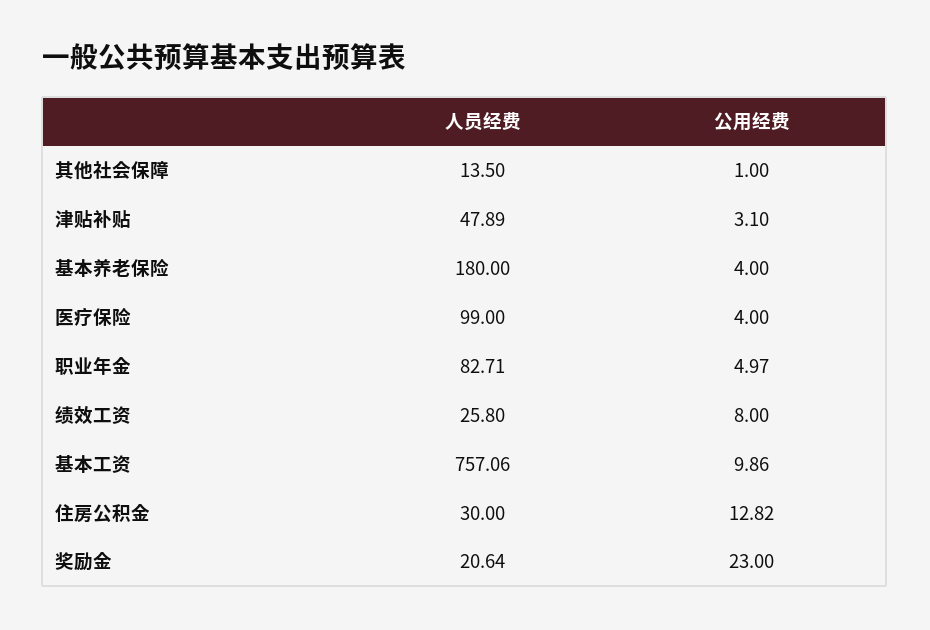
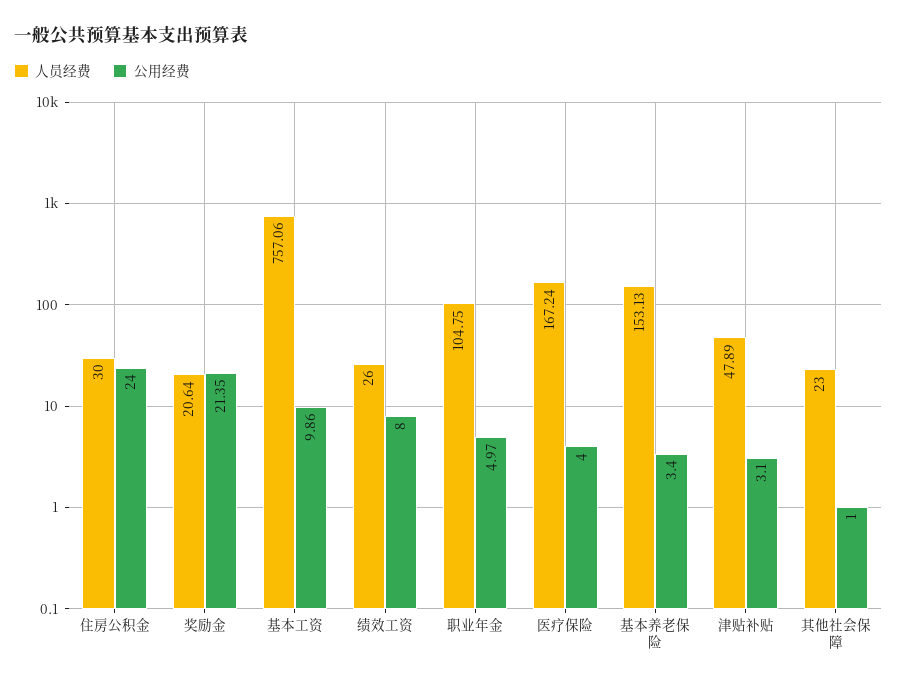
人员经费, 其他社会保障: 13.5 -> 23
人员经费, 基本养老保险: 180 -> 153.13
公用经费, 基本养老保险: 4 -> 3.4
人员经费, 医疗保险: 99 -> 167.24
人员经费, 职业年金: 82.71 -> 104.75
人员经费, 绩效工资: 25.8 -> 26
公用经费, 住房公积金: 12.82 -> 24
公用经费, 奖励金: 23 -> 21.35

